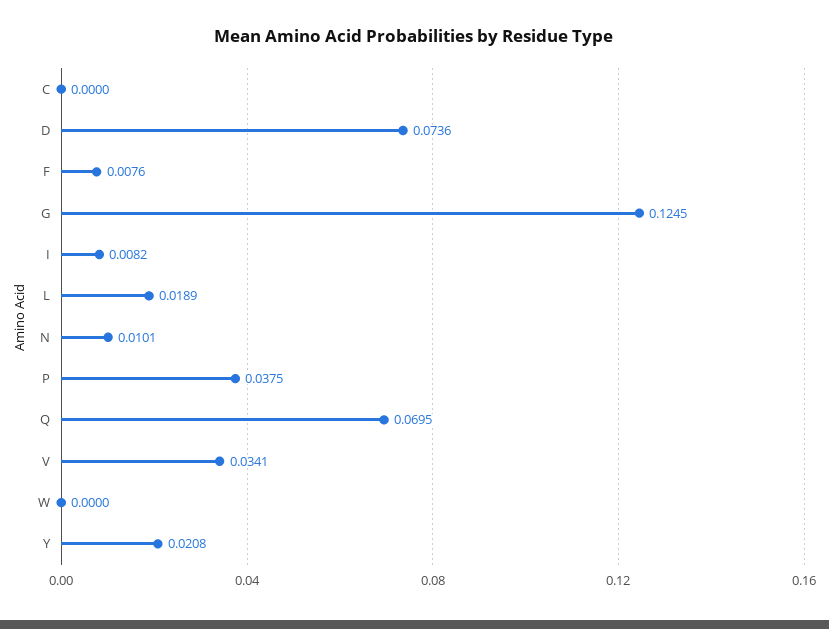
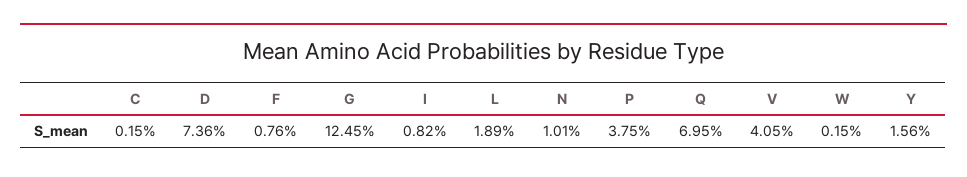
C: 0 -> 0.0015
V: 0.0341 -> 0.0405
W: 0 -> 0.0015
Y: 0.0208 -> 0.0156

